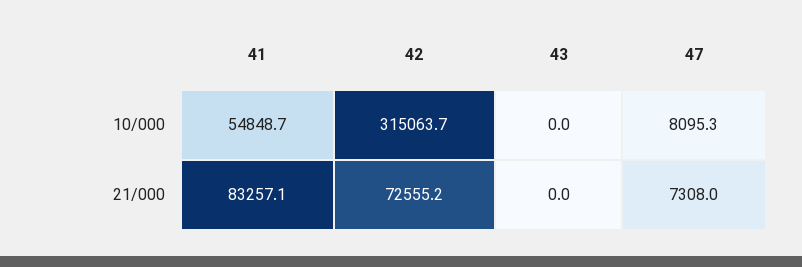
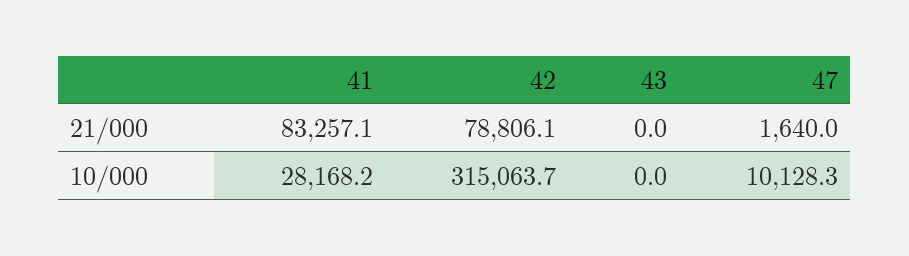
41, 10/000: 54848.7 -> 28168.2
47, 10/000: 8095.3 -> 10128.3
42, 21/000: 72555.2 -> 78806.1
47, 21/000: 7308 -> 1640

